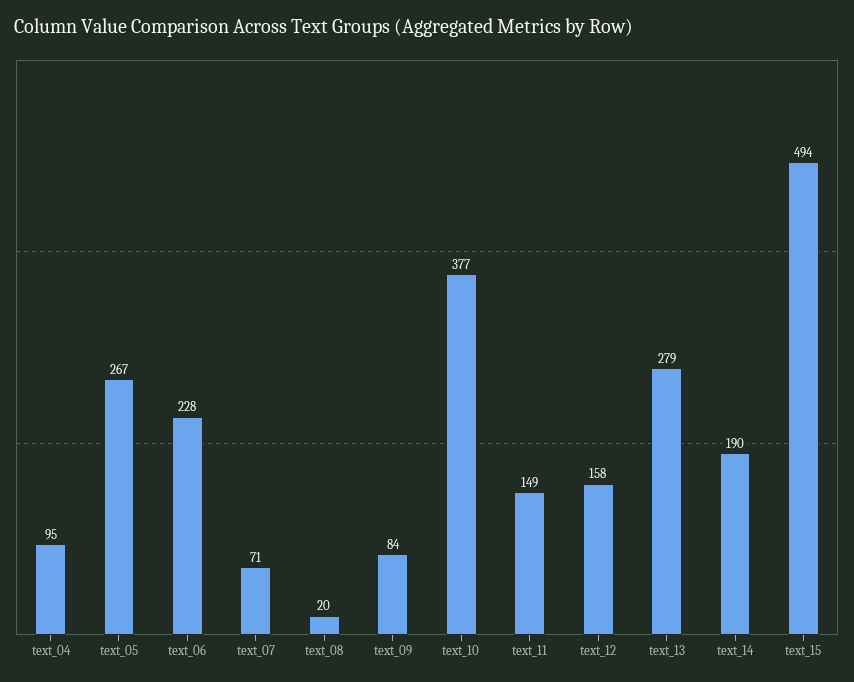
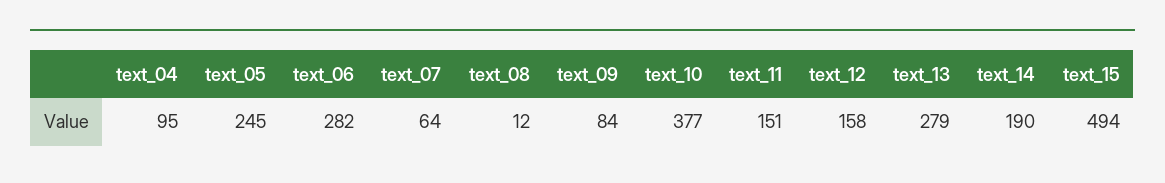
text_05: 267 -> 245
text_06: 228 -> 282
text_07: 71 -> 64
text_08: 20 -> 12
text_11: 149 -> 151

